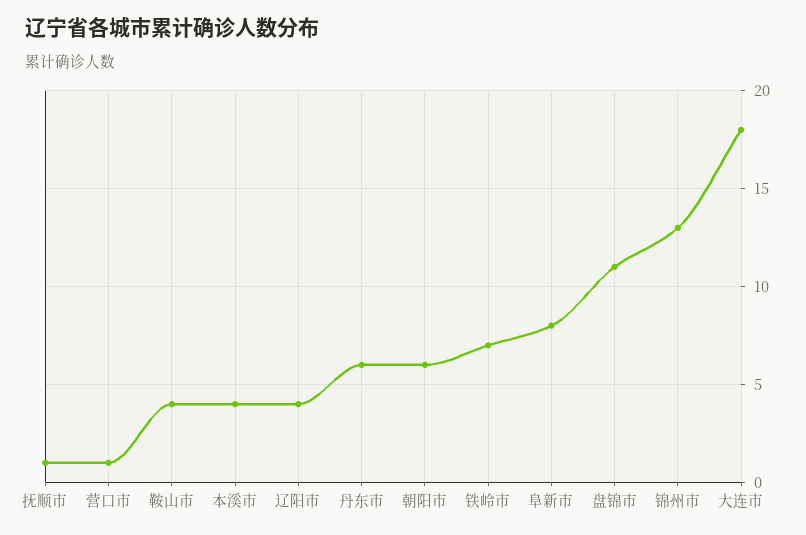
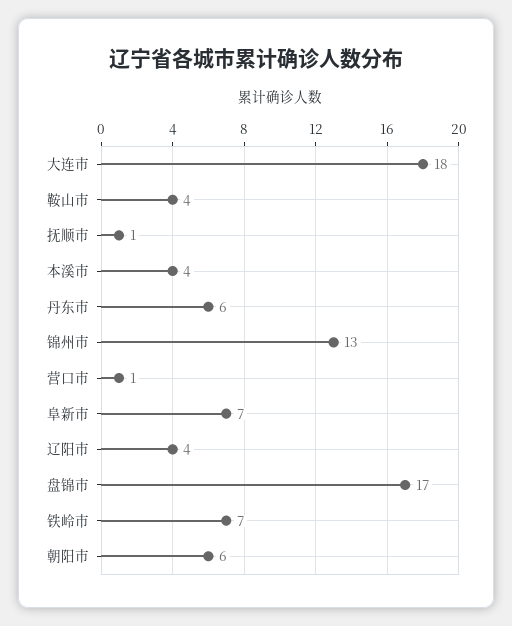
阜新市: 8 -> 7
盘锦市: 11 -> 17

